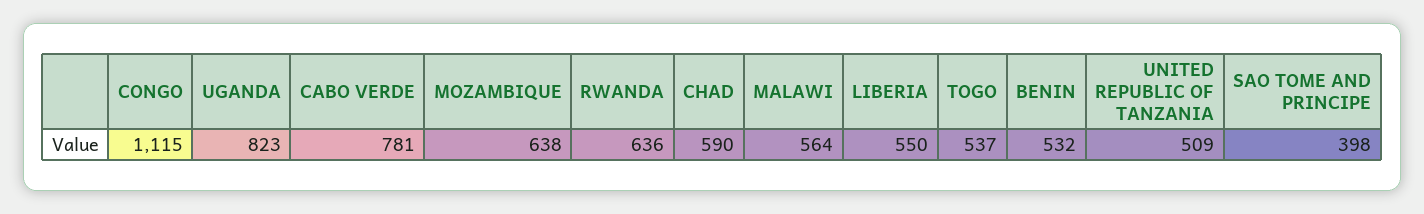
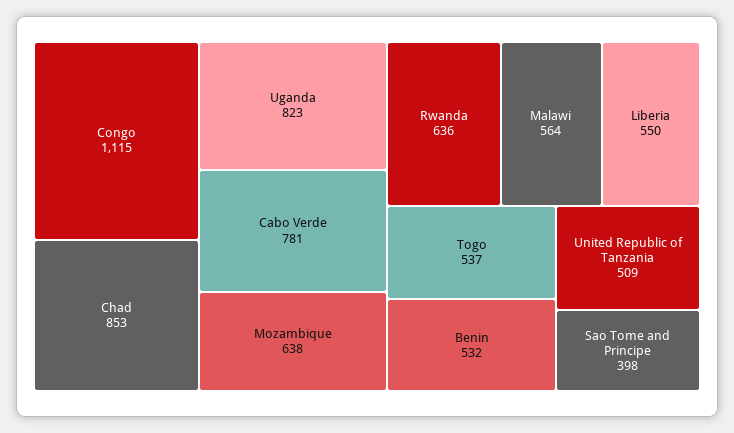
CHAD: 590 -> 853

